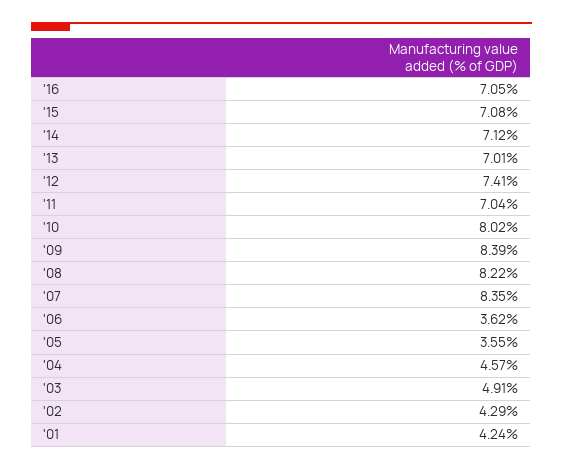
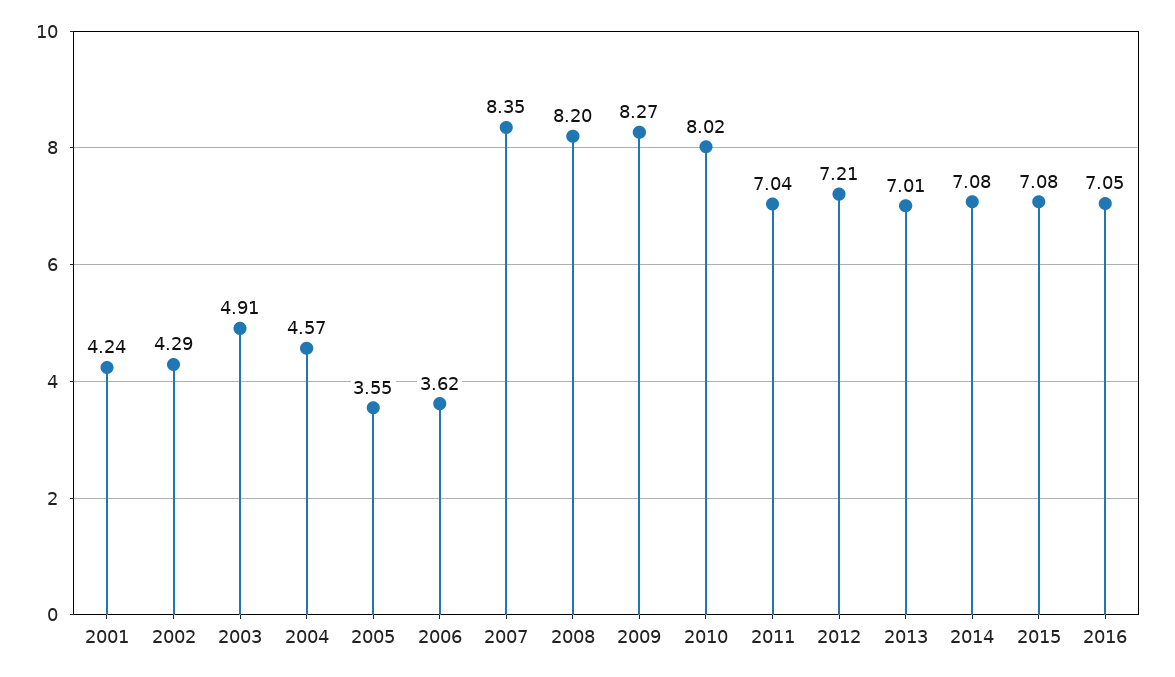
'14: 7.12 -> 7.08
'12: 7.41 -> 7.21
'09: 8.39 -> 8.27
'08: 8.22 -> 8.2

